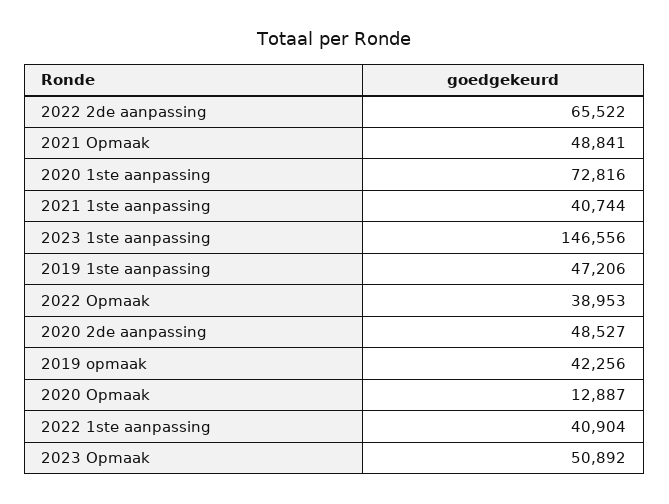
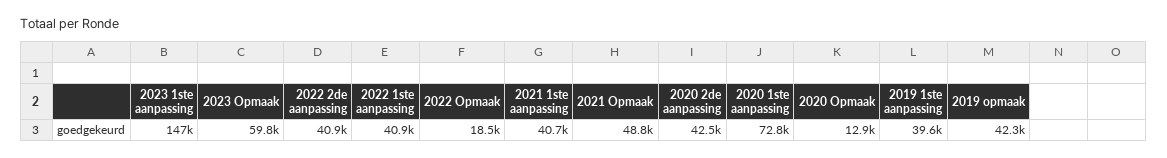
2022 2de aanpassing: 65522 -> 40900
2019 1ste aanpassing: 47206 -> 39600
2022 Opmaak: 38953 -> 18500
2020 2de aanpassing: 48527 -> 42500
2023 Opmaak: 50892 -> 59800

